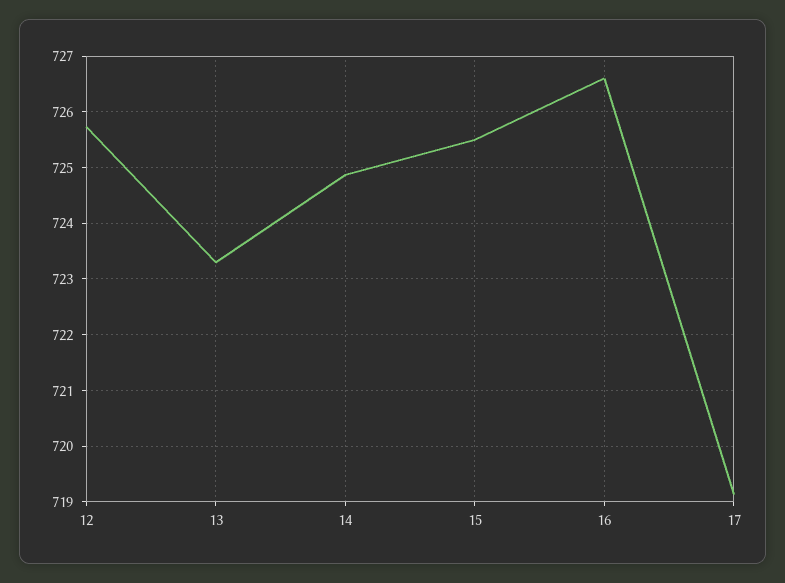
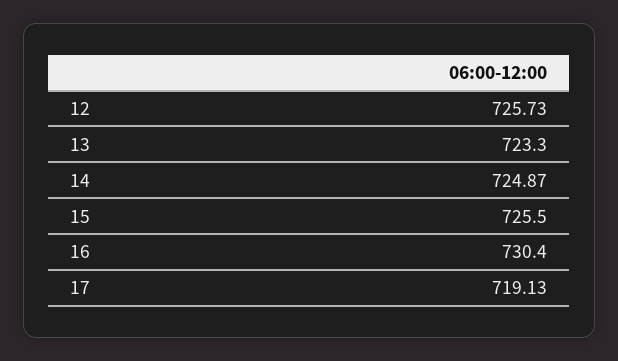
16: 726.6 -> 730.4

